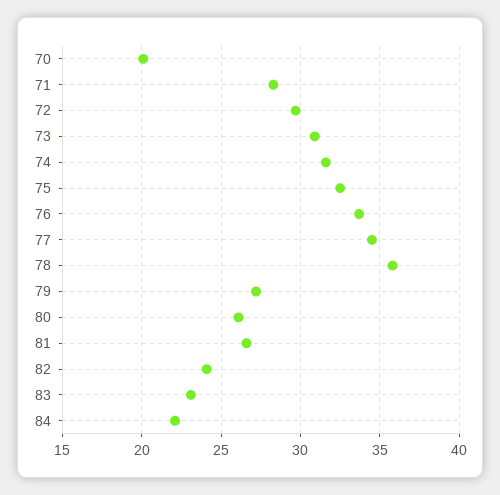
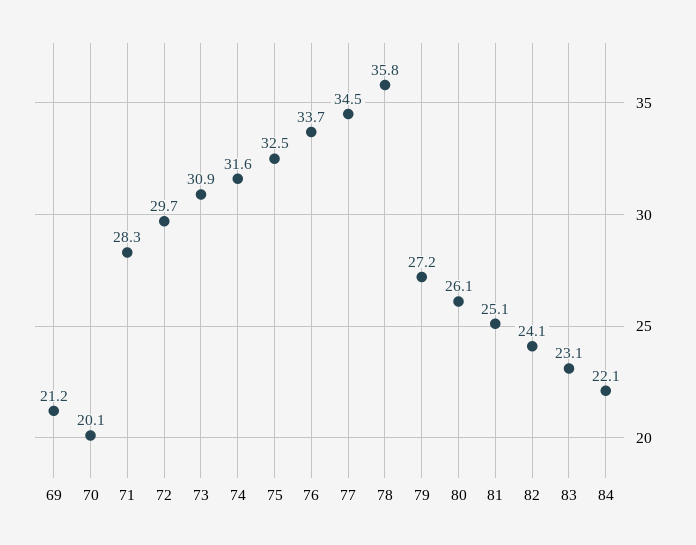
81: 26.5 -> 25.1
69: none -> 21.2

